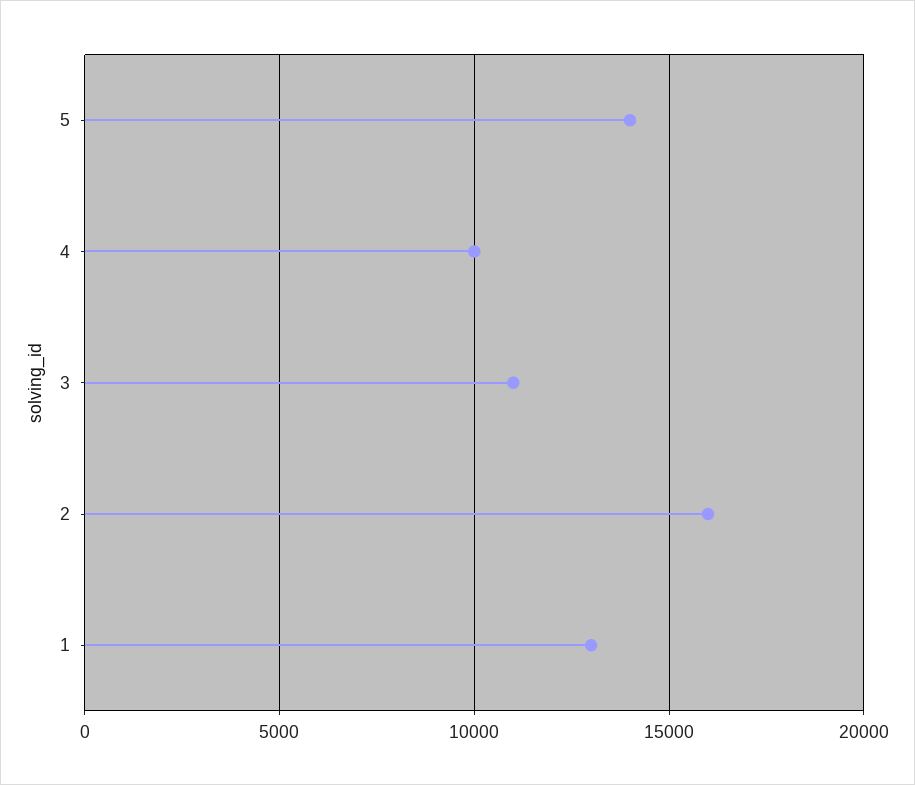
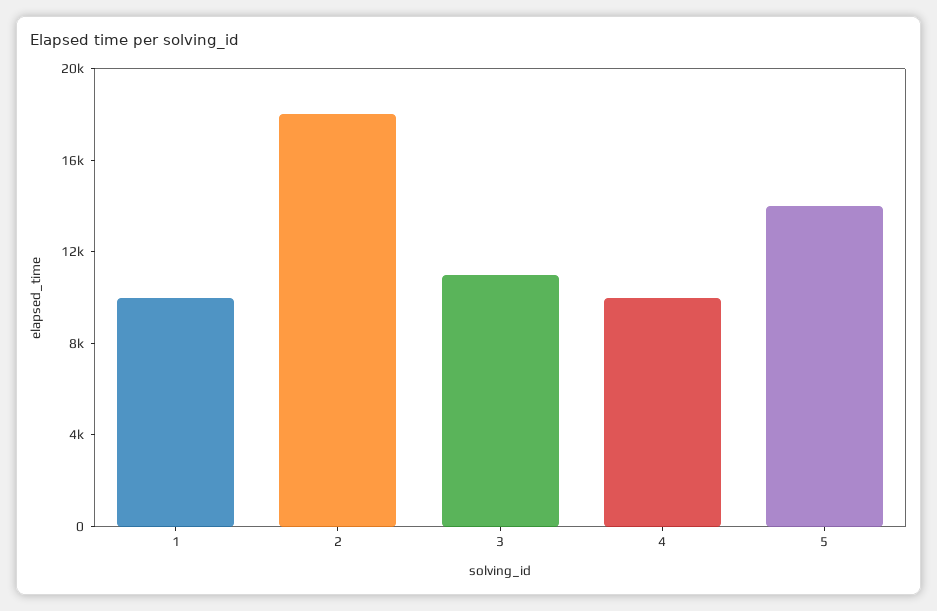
2: 16000 -> 18000
1: 13000 -> 10000

